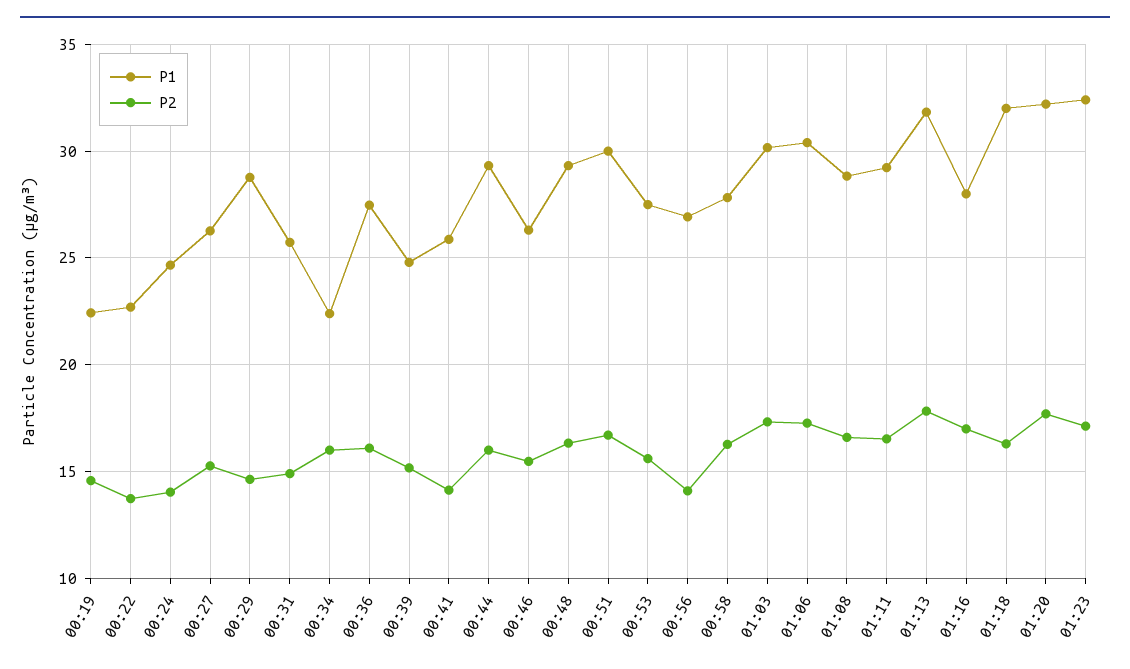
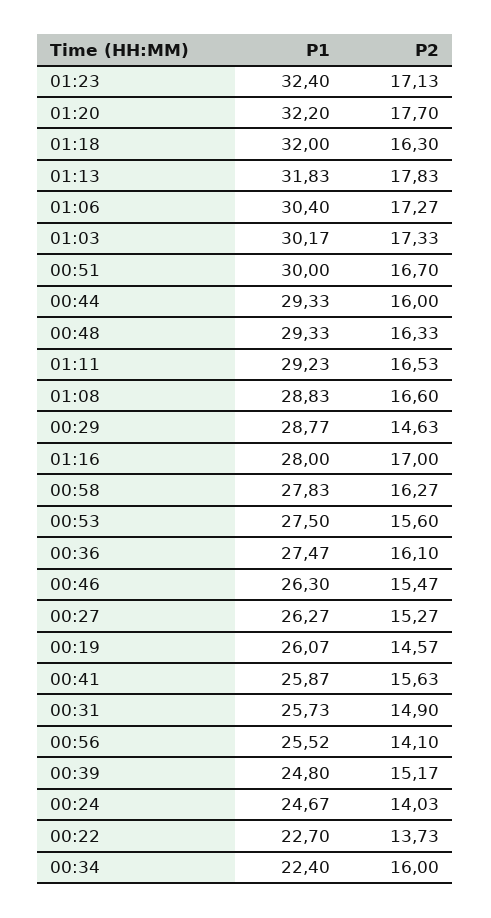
P1, 00:19: 22.5 -> 26.07
P2, 00:41: 14 -> 15.63
P1, 00:56: 27 -> 25.52

